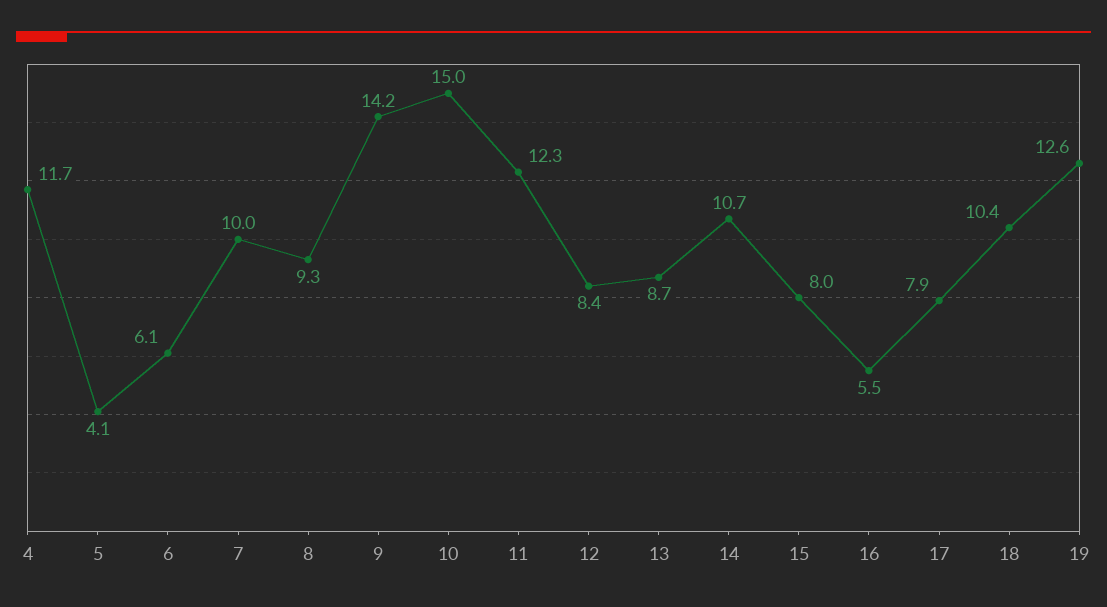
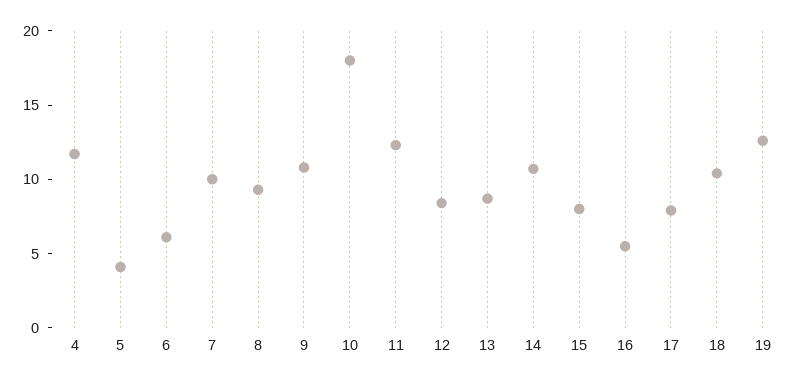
9: 14.2 -> 11
10: 15 -> 18

